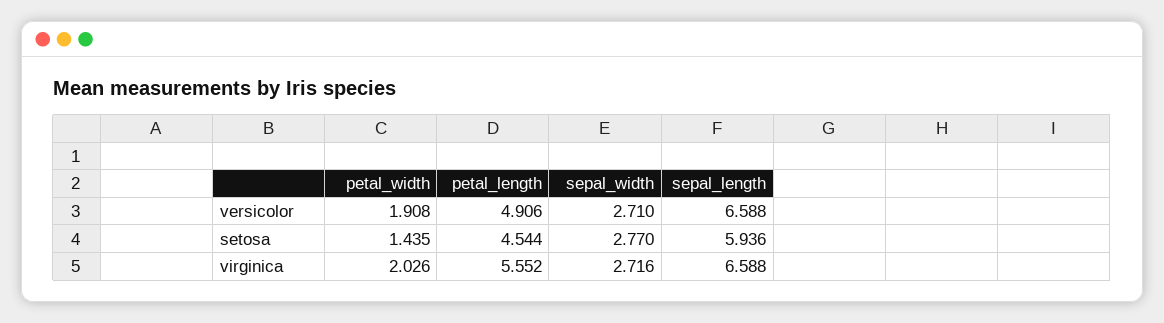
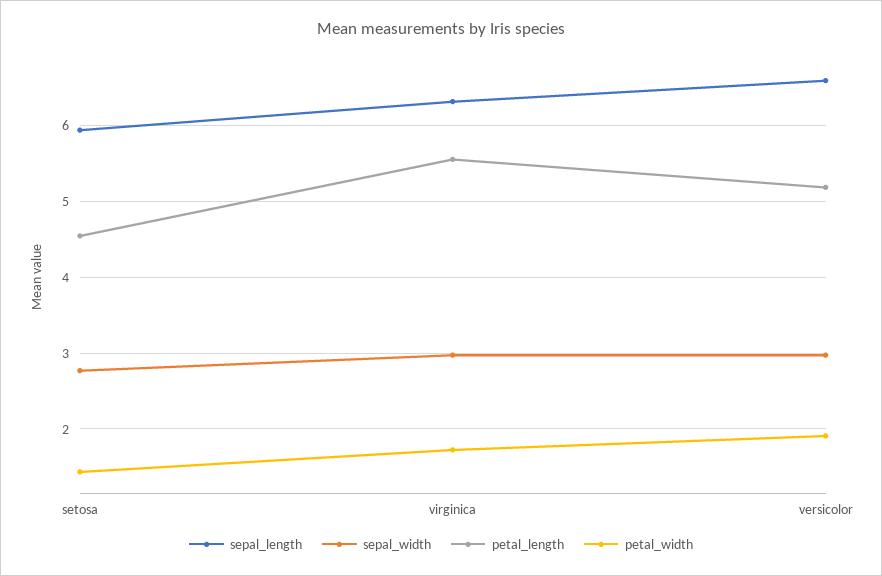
petal_length, versicolor: 4.906 -> 5.2
sepal_width, versicolor: 2.71 -> 3
petal_width, virginica: 2.026 -> 1.7
sepal_width, virginica: 2.716 -> 3
sepal_length, virginica: 6.588 -> 6.3

